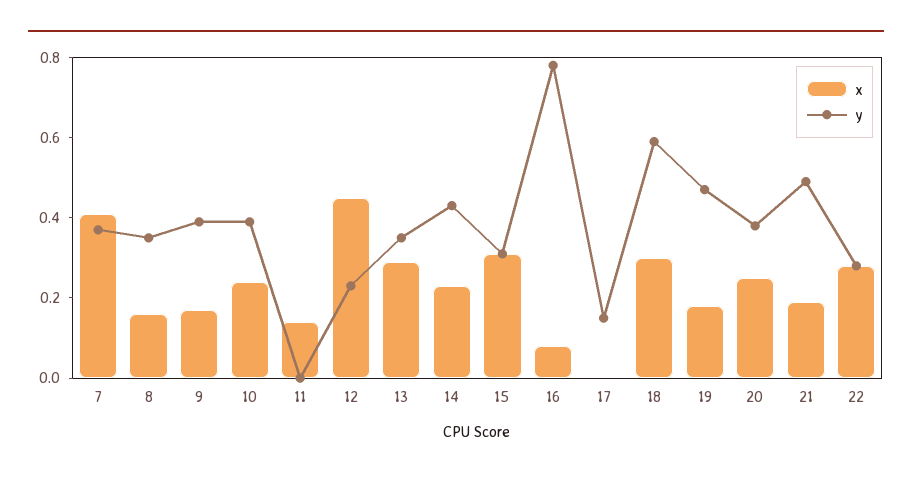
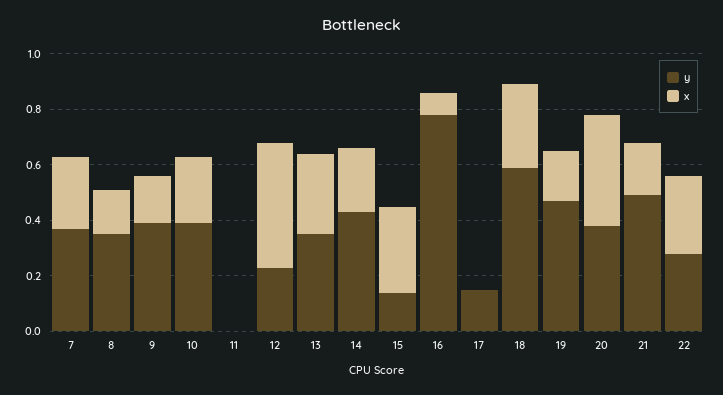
x, 7: 0.4 -> 0.25
x, 11: 0.15 -> 0
y, 15: 0.3 -> 0.15
x, 20: 0.25 -> 0.4

